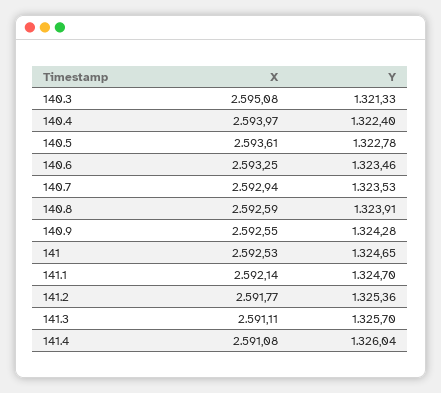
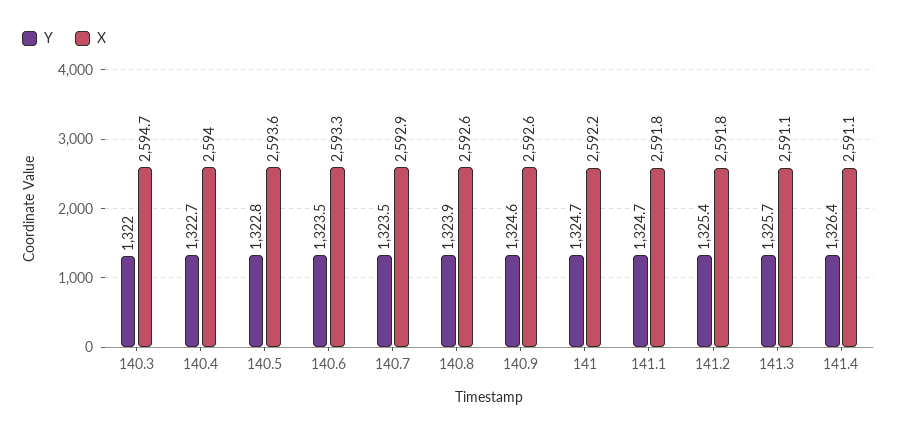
X, 140.3: 2595.08 -> 2594.7
Y, 140.3: 1321.33 -> 1322
Y, 140.4: 1322.4 -> 1322.7
Y, 140.9: 1324.28 -> 1324.6
X, 141: 2592.53 -> 2592.2
X, 141.1: 2592.14 -> 2591.8
Y, 141.4: 1326.04 -> 1326.4

